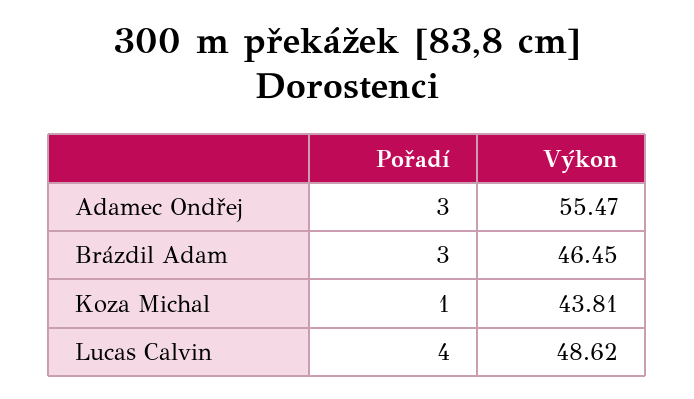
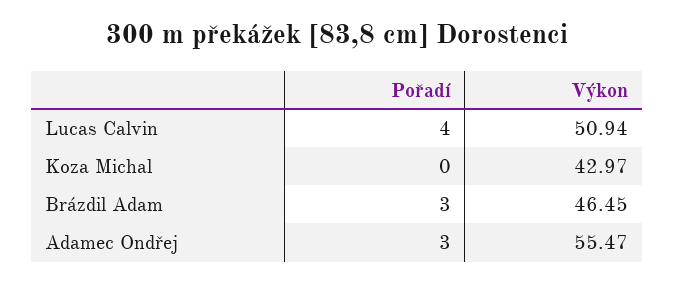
Pořadí, Koza Michal: 1 -> 0
Výkon, Koza Michal: 43.81 -> 42.97
Výkon, Lucas Calvin: 48.62 -> 50.94

